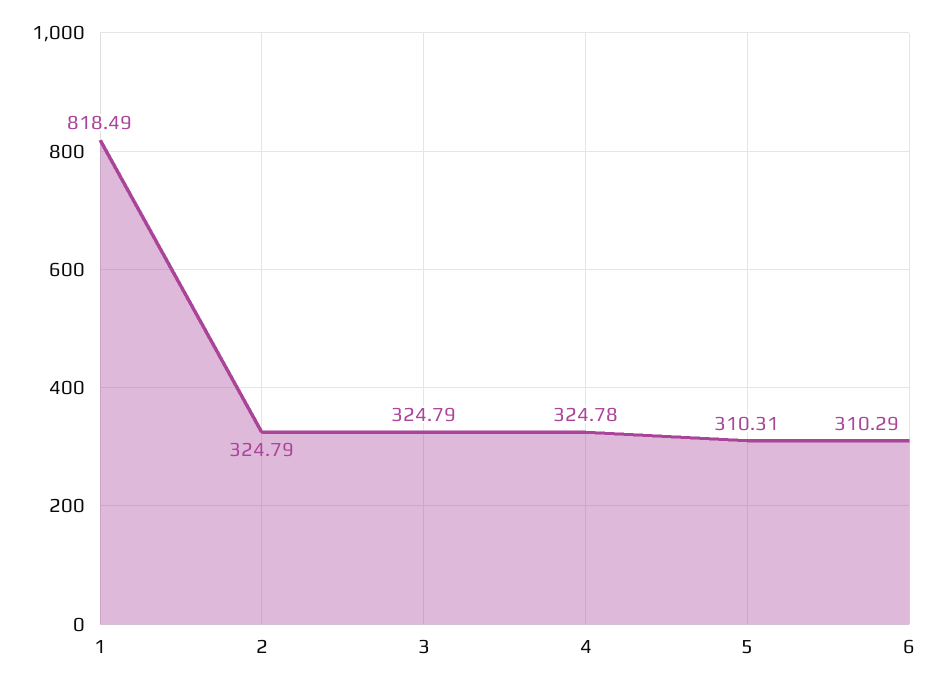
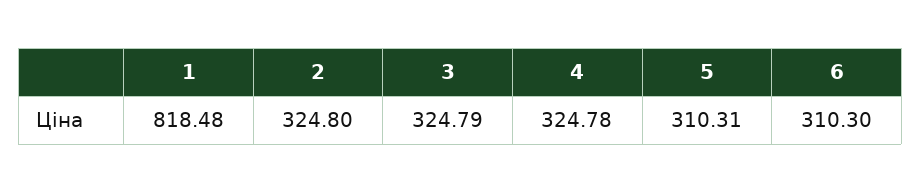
1: 818.49 -> 818.48
2: 324.79 -> 324.8
6: 310.29 -> 310.3

